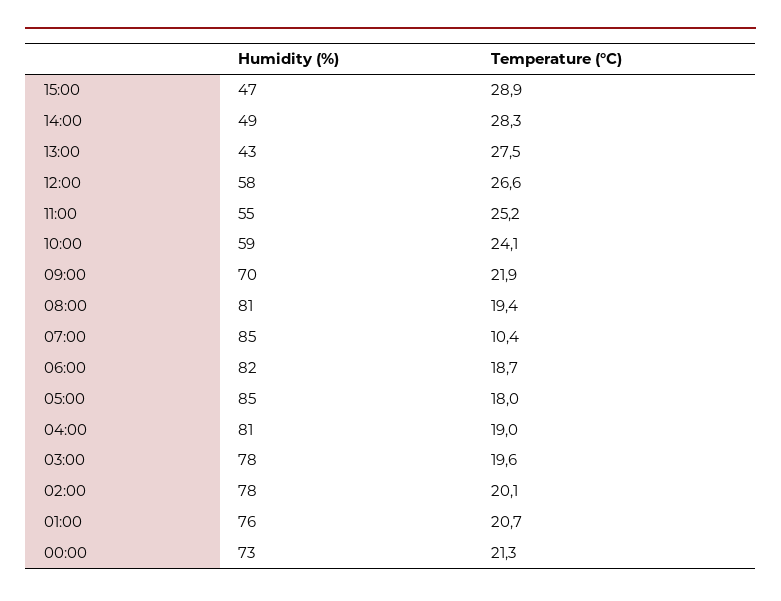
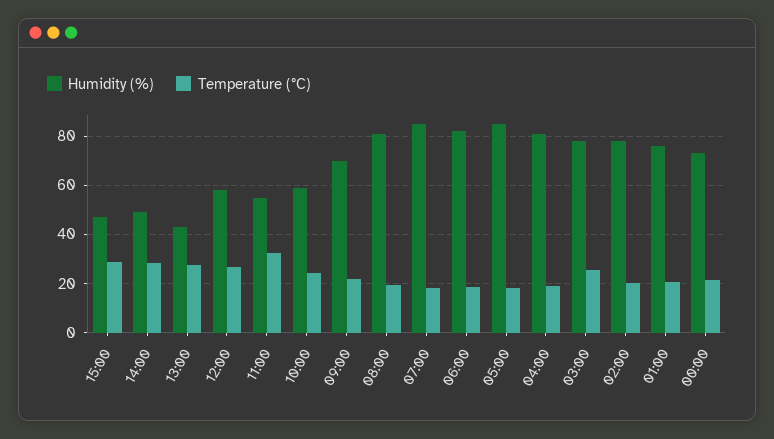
Temperature (°C), 11:00: 25.2 -> 32.5
Temperature (°C), 07:00: 10.4 -> 17.5
Temperature (°C), 03:00: 19.6 -> 25

